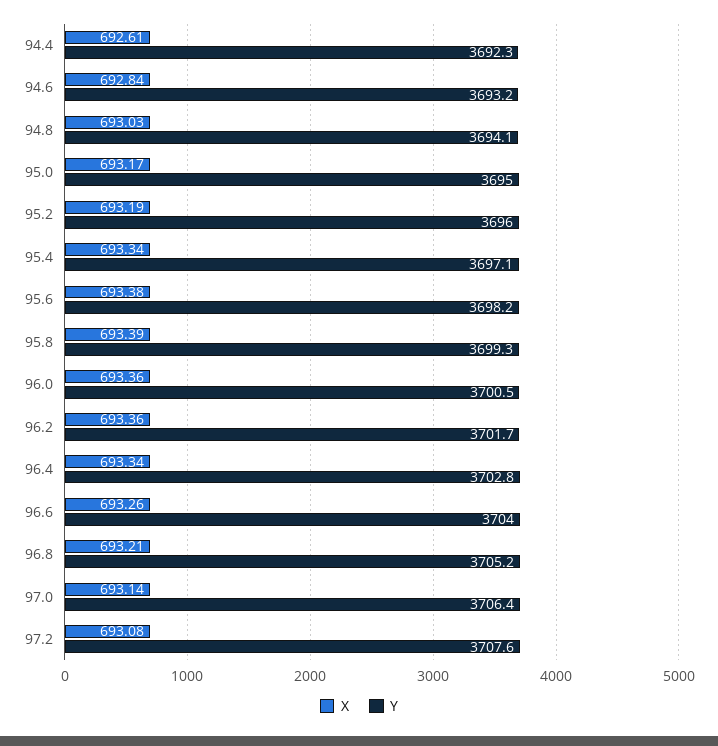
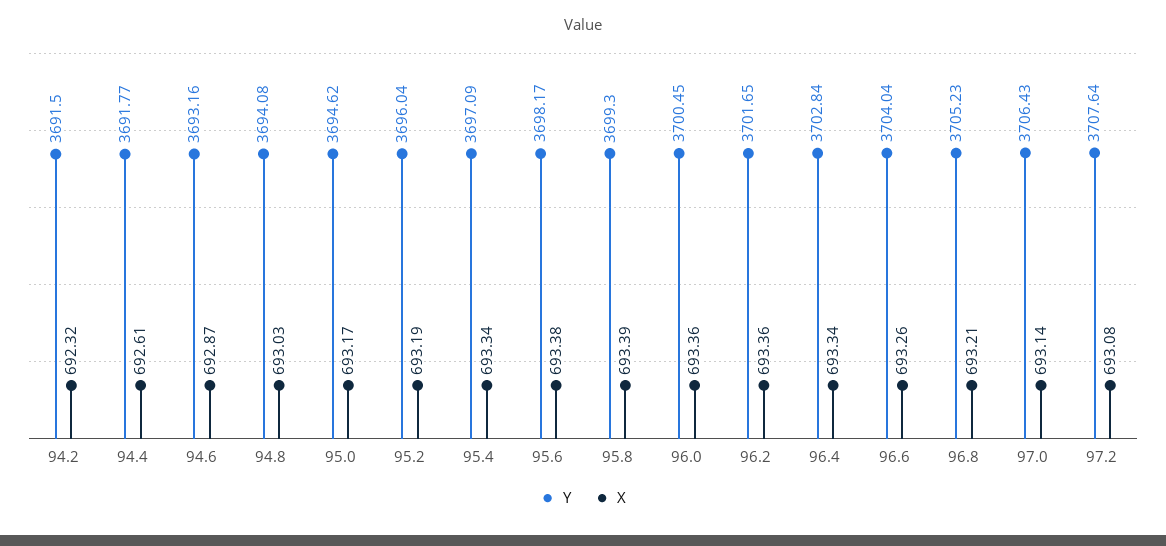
Y, 94.4: 3692.3 -> 3691.77
X, 94.6: 692.84 -> 692.87
Y, 95.0: 3695 -> 3694.62
Y, 94.2: none -> 3691.5
X, 94.2: none -> 692.32

